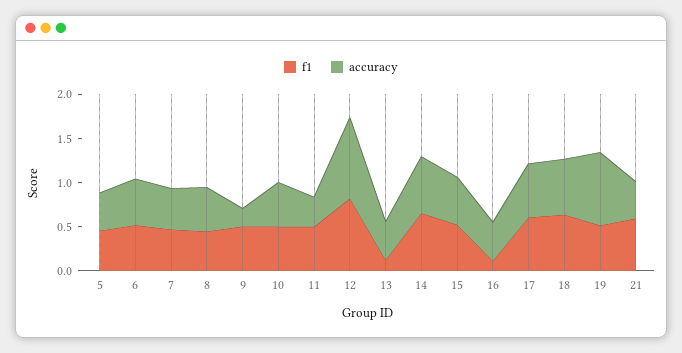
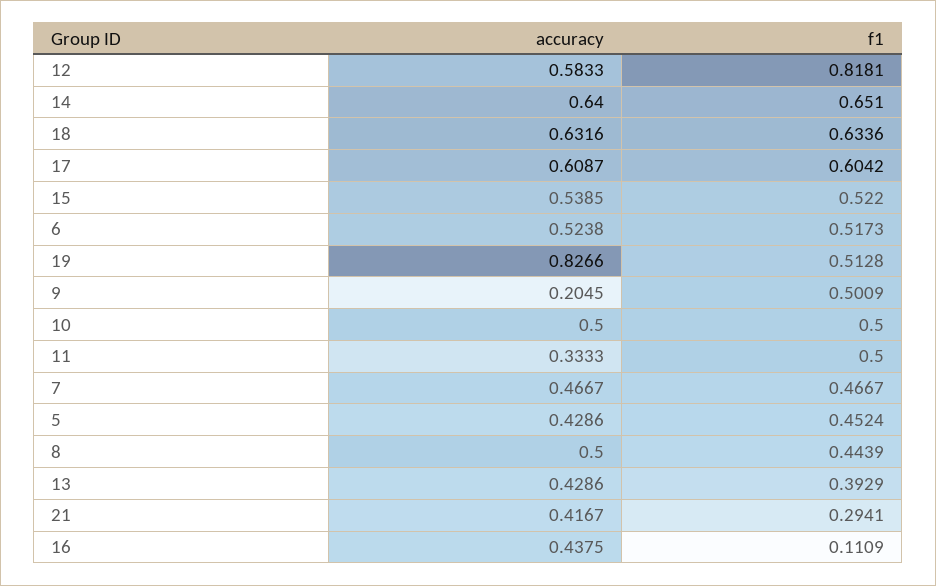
accuracy, 12: 0.9 -> 0.5833
f1, 13: 0.1 -> 0.3929
f1, 21: 0.6 -> 0.2941

